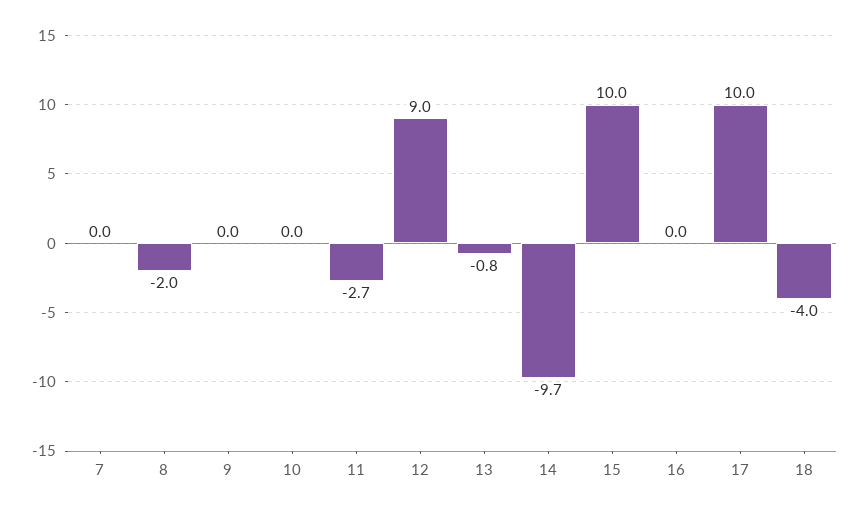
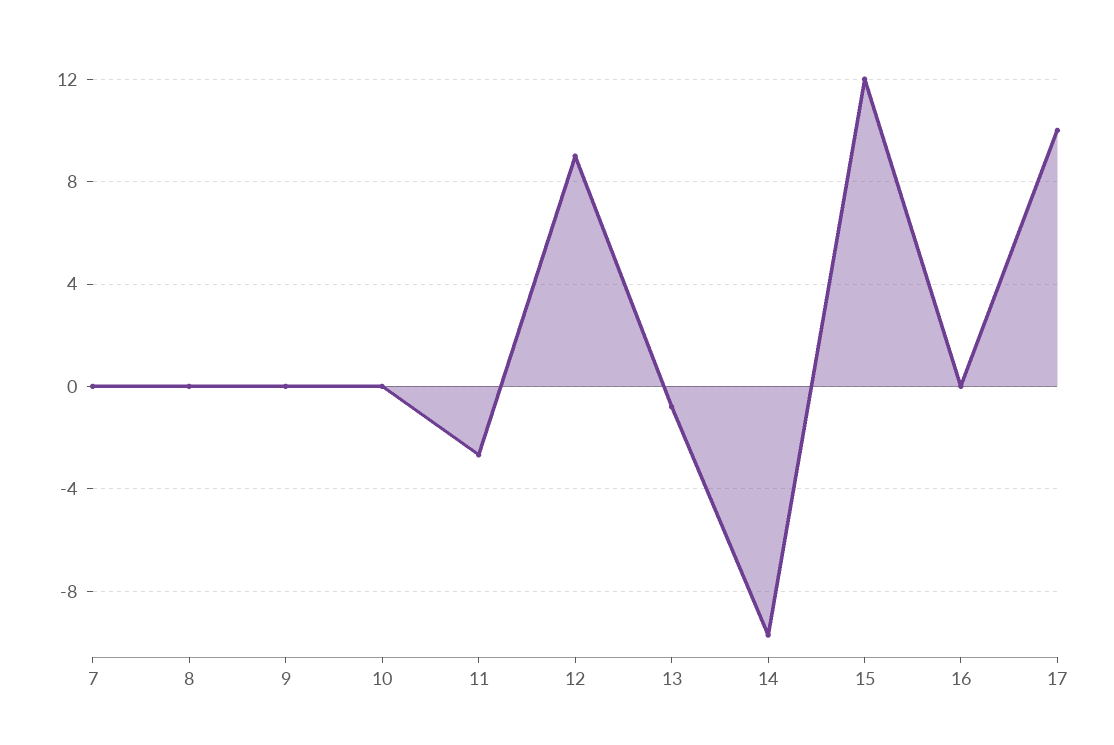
8: -2 -> 0
15: 10 -> 12
18: -4 -> none

